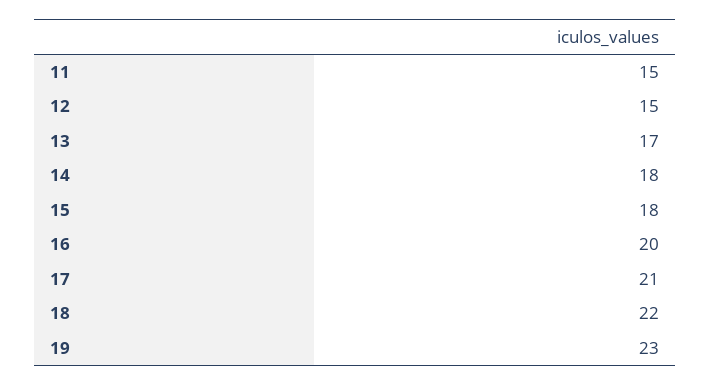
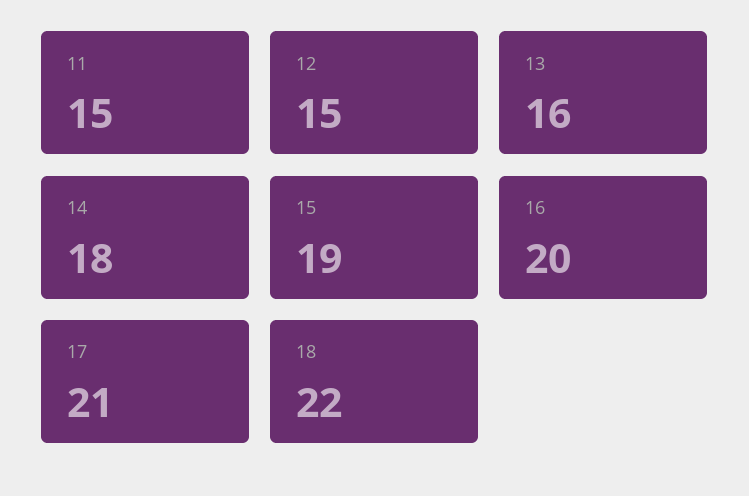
13: 17 -> 16
15: 18 -> 19
19: 23 -> none

